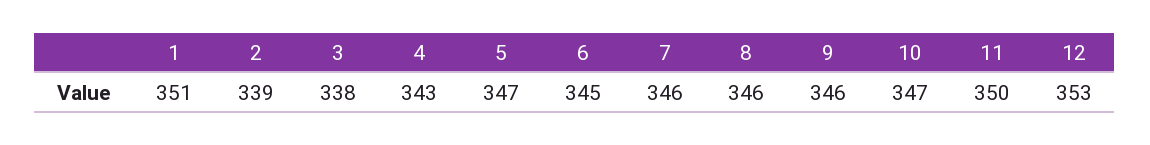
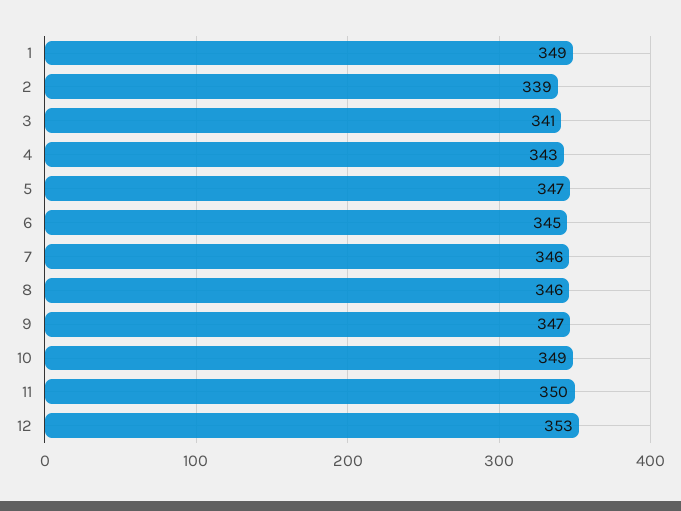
1: 351 -> 349
3: 338 -> 341
9: 346 -> 347
10: 347 -> 349

